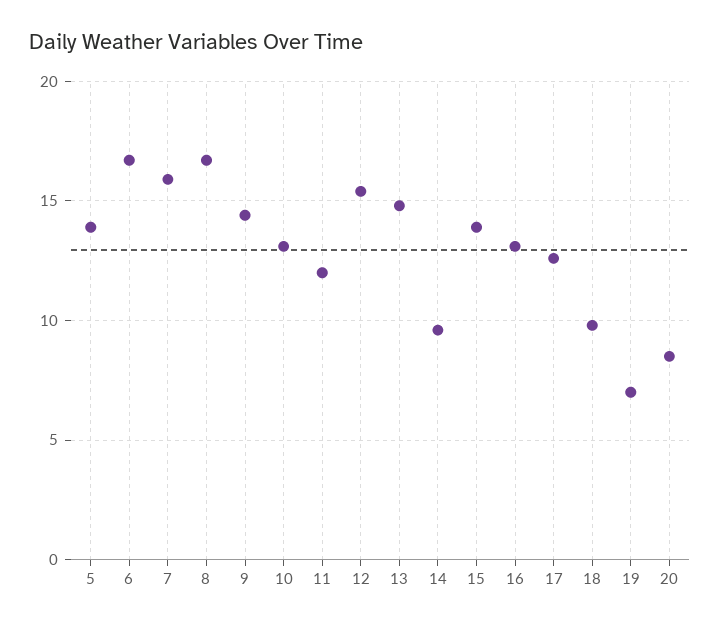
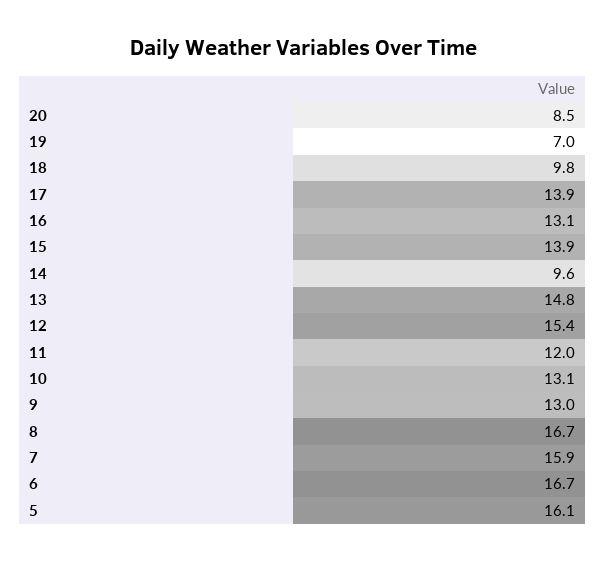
5: 14 -> 16.1
9: 14.5 -> 13
17: 12.5 -> 13.9

